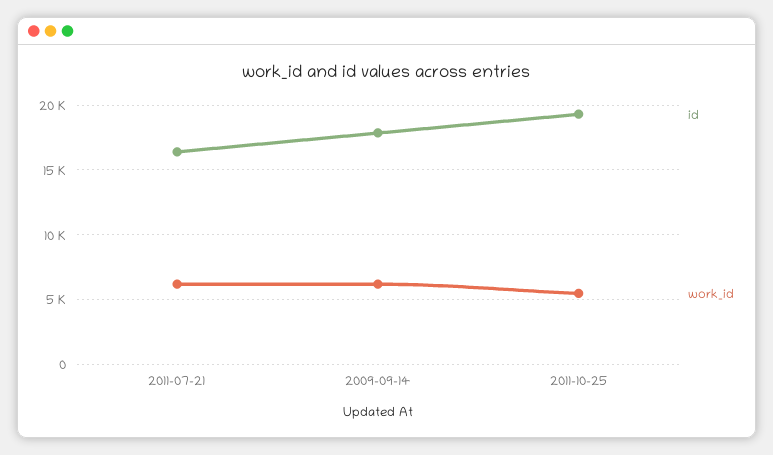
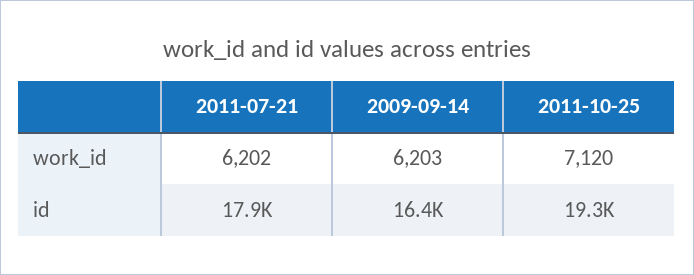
id, 2011-07-21: 16500 -> 17900
id, 2009-09-14: 18000 -> 16400
work_id, 2011-10-25: 5500 -> 7120

